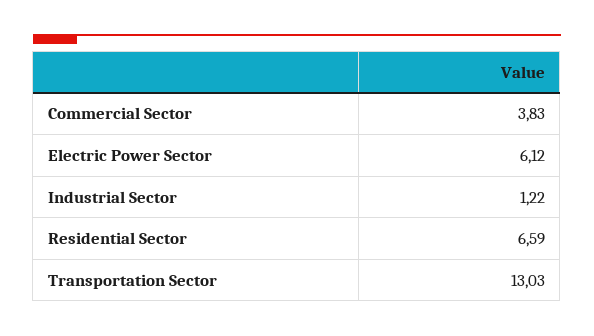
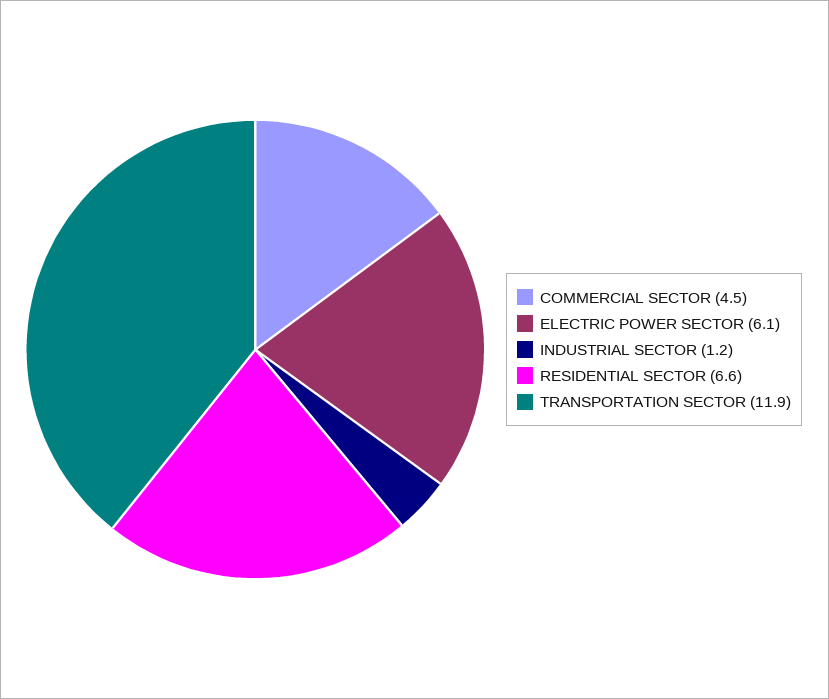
Commercial Sector: 3.83 -> 4.5
Transportation Sector: 13.03 -> 11.9

